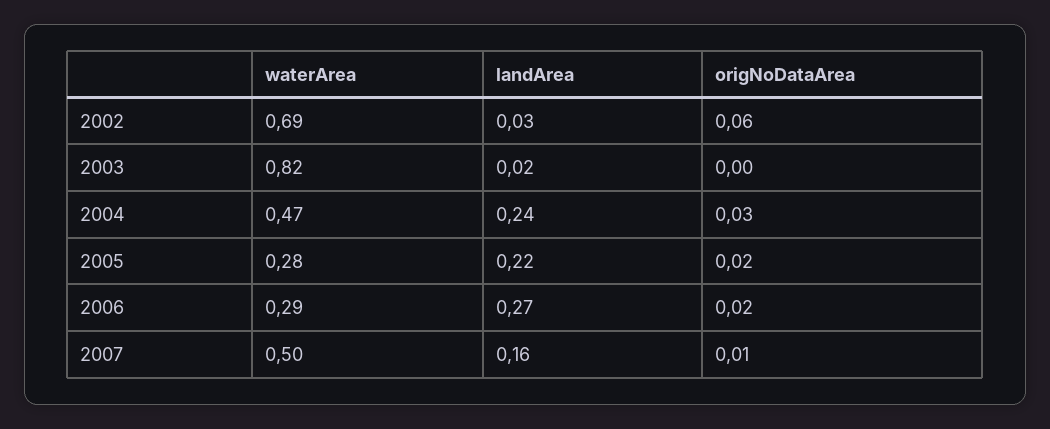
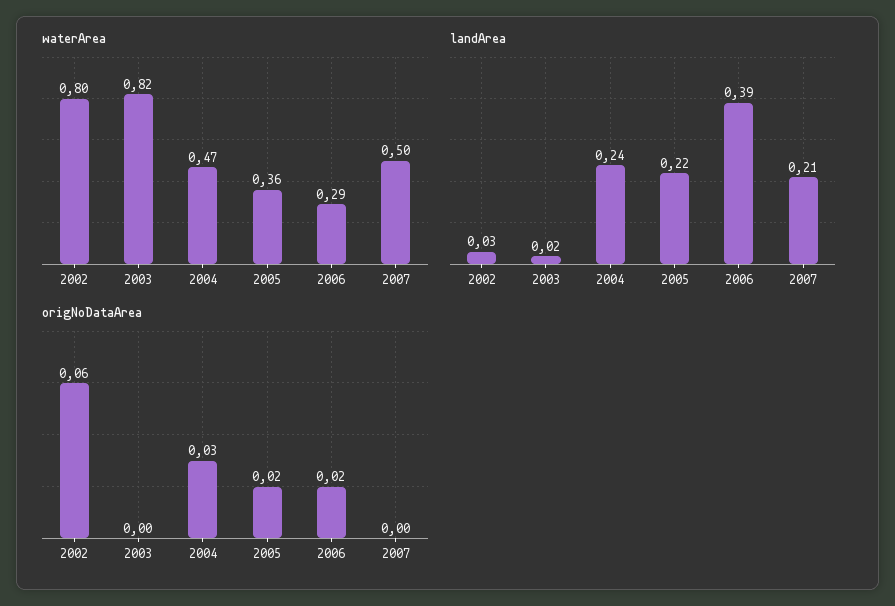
waterArea, 2002: 0.69 -> 0.8
waterArea, 2005: 0.28 -> 0.36
landArea, 2006: 0.27 -> 0.39
landArea, 2007: 0.16 -> 0.21
origNoDataArea, 2007: 0.01 -> 0

